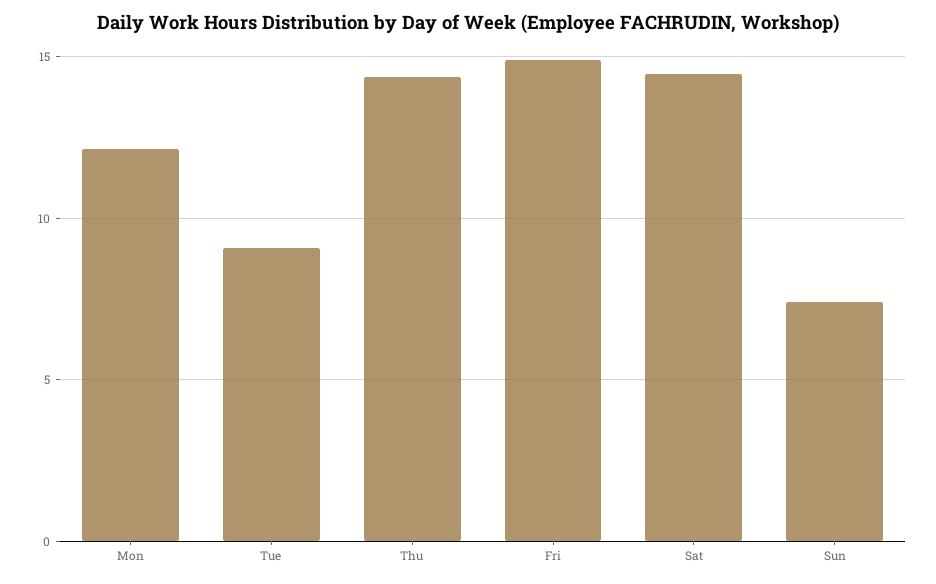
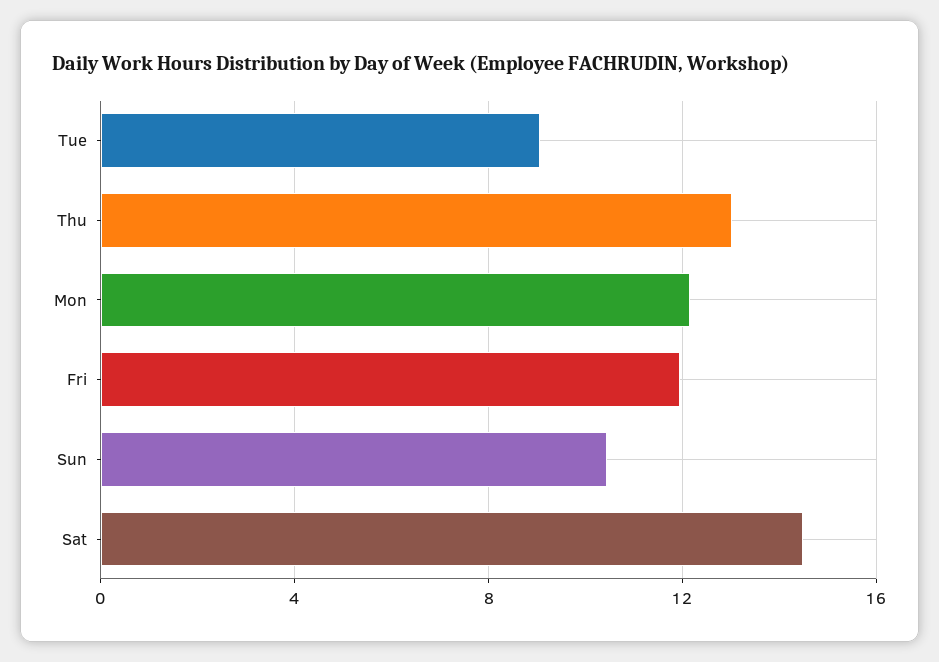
Thu: 14.5 -> 13
Fri: 15 -> 12
Sun: 7.5 -> 10.5

